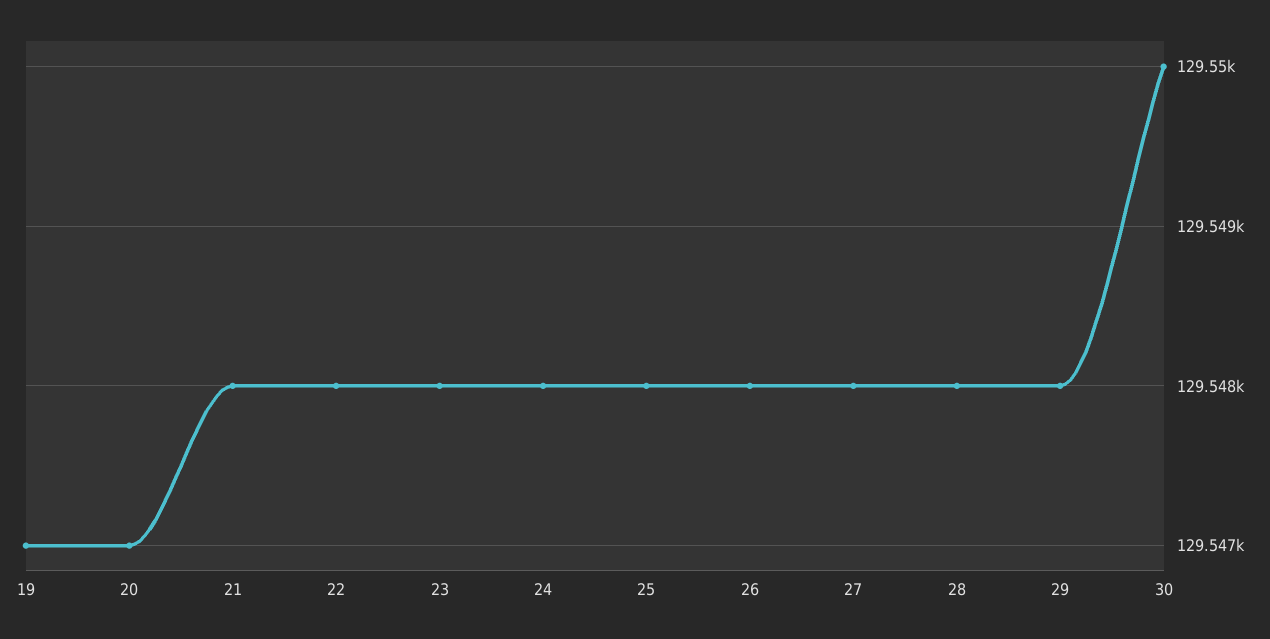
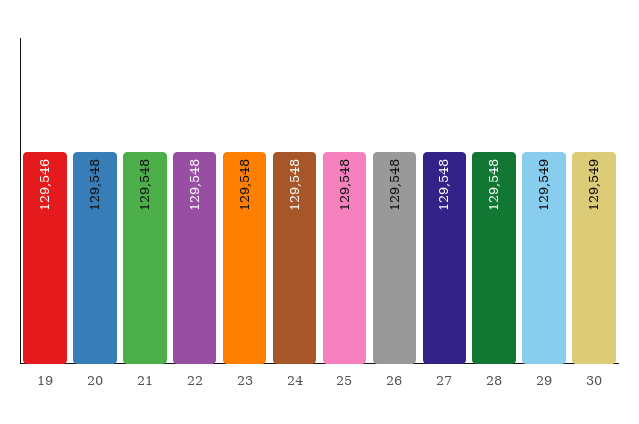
19: 129547 -> 129546
20: 129547 -> 129548
29: 129548 -> 129549
30: 129550 -> 129549

